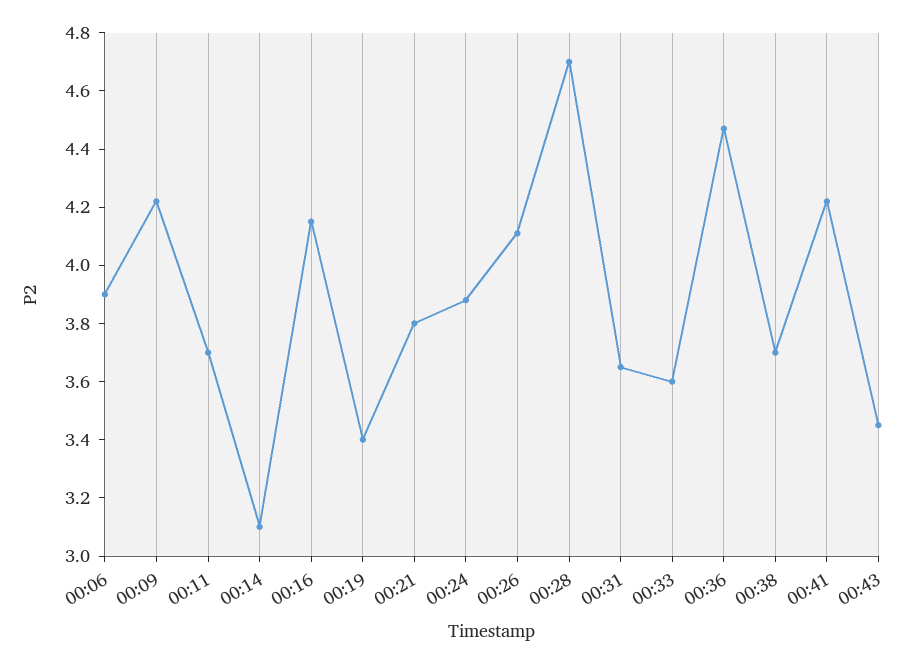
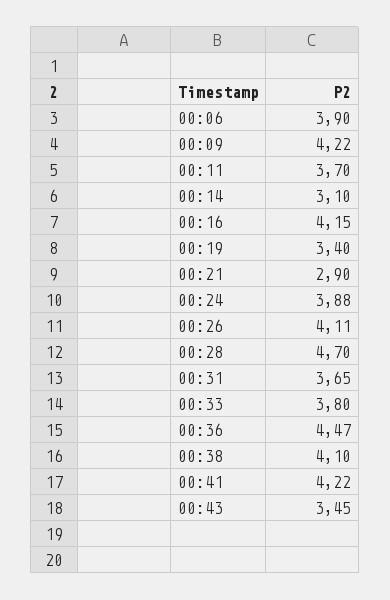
00:21: 3.8 -> 2.9
00:33: 3.6 -> 3.8
00:38: 3.7 -> 4.1

